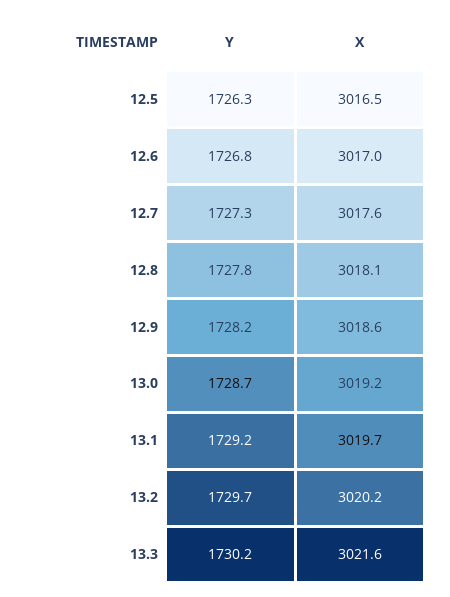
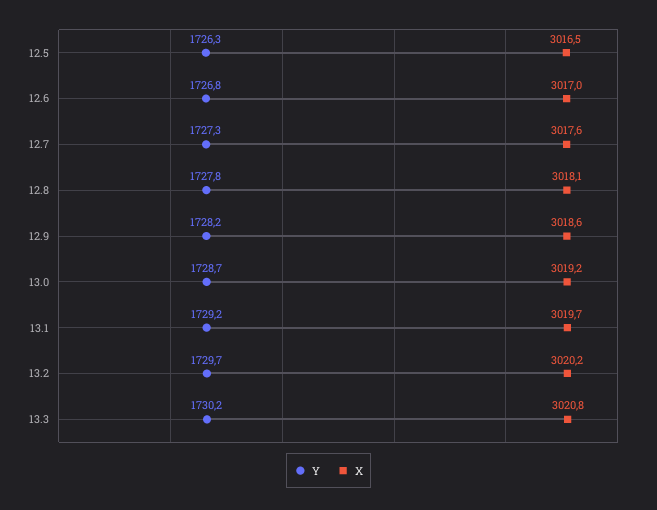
X, 13.3: 3021.6 -> 3020.8

